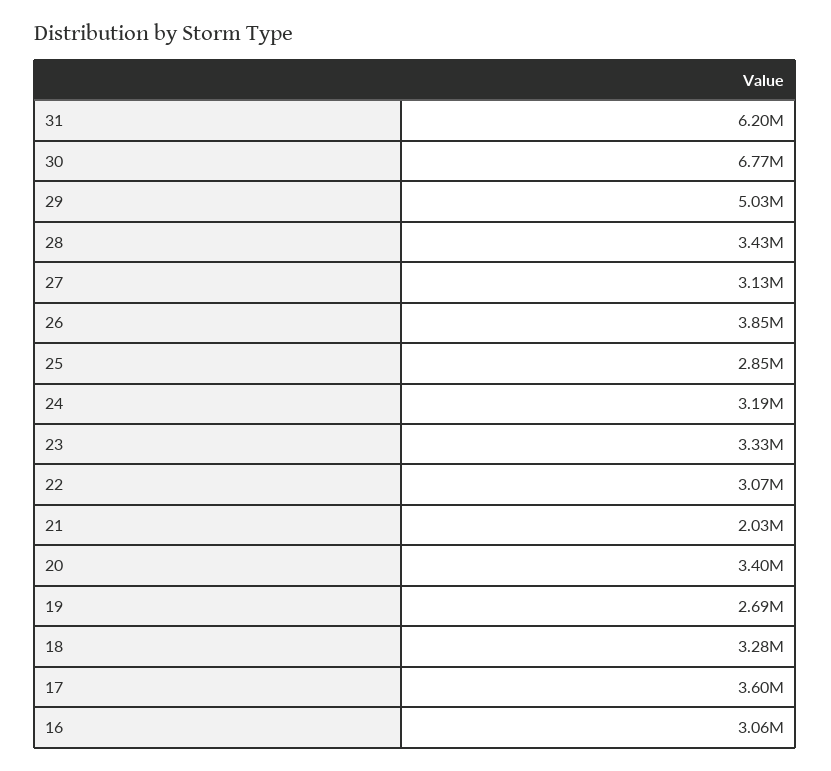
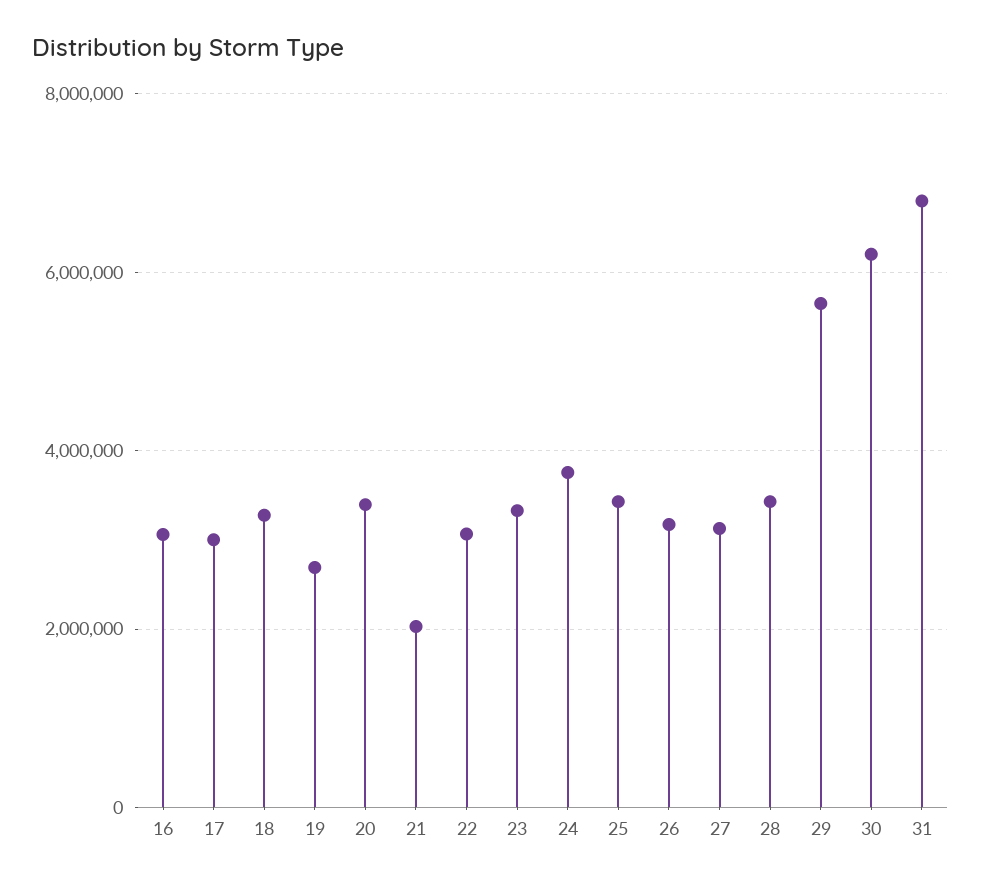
31: 6200000 -> 6800000
30: 6770000 -> 6200000
29: 5030000 -> 5600000
26: 3850000 -> 3200000
25: 2850000 -> 3400000
24: 3190000 -> 3800000
17: 3600000 -> 3000000

